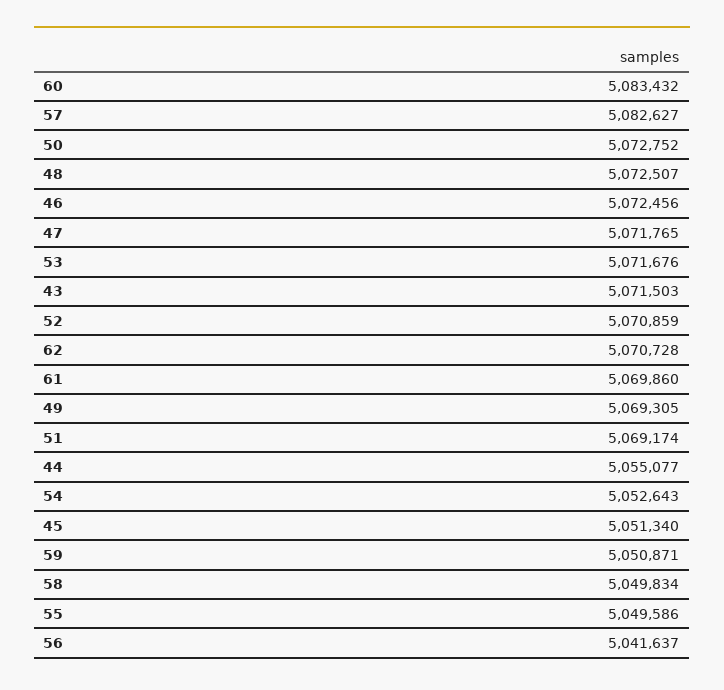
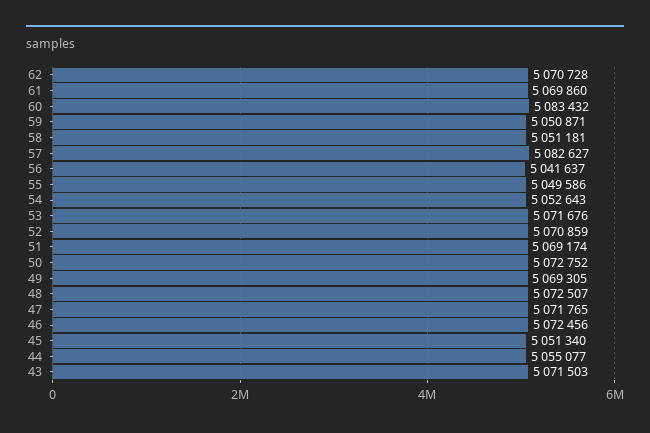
58: 5049834 -> 5051181

